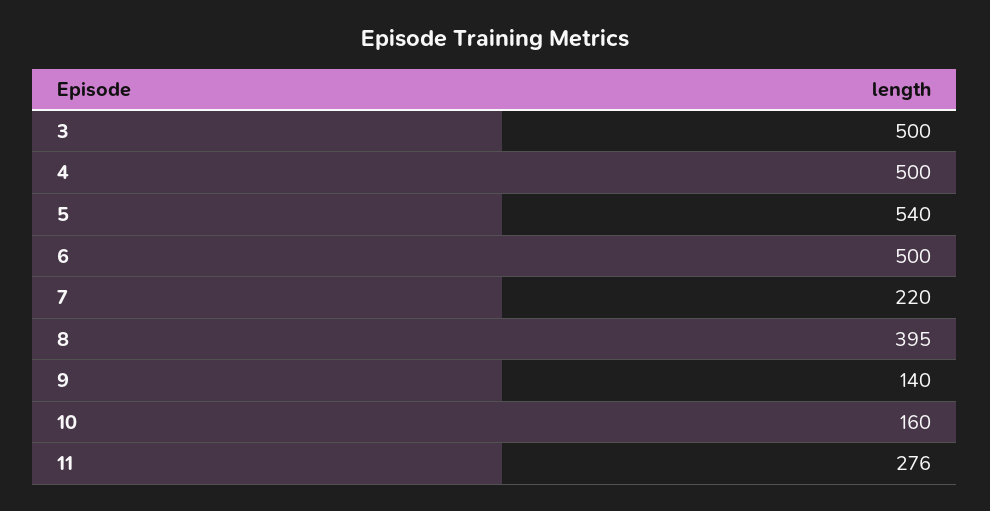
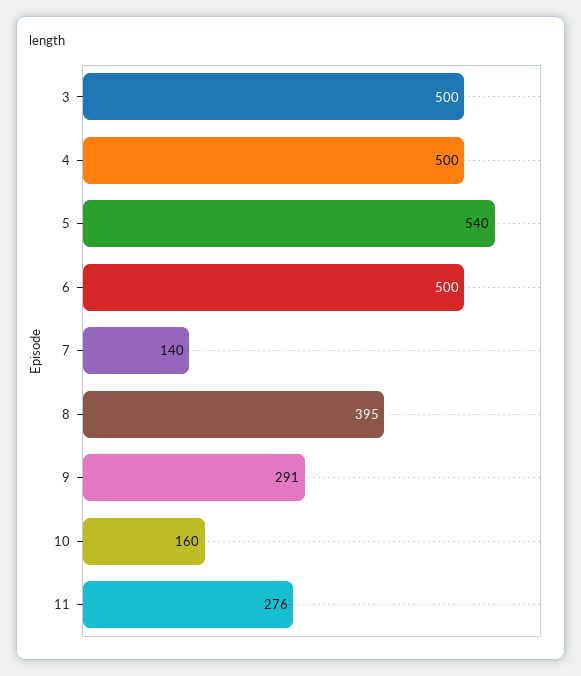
7: 220 -> 140
9: 140 -> 291

